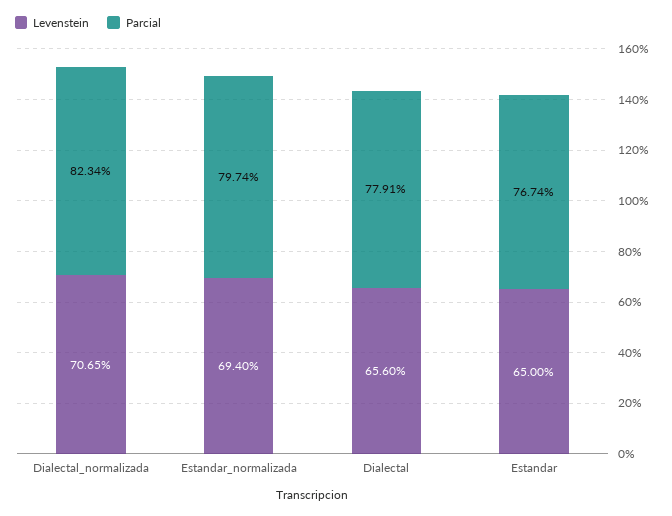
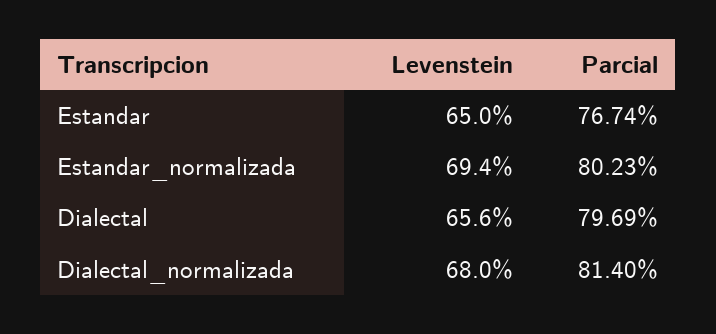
Levenstein, Dialectal_normalizada: 70.65 -> 68
Parcial, Dialectal_normalizada: 82.34 -> 81.4
Parcial, Estandar_normalizada: 79.74 -> 80.23
Parcial, Dialectal: 77.91 -> 79.69

